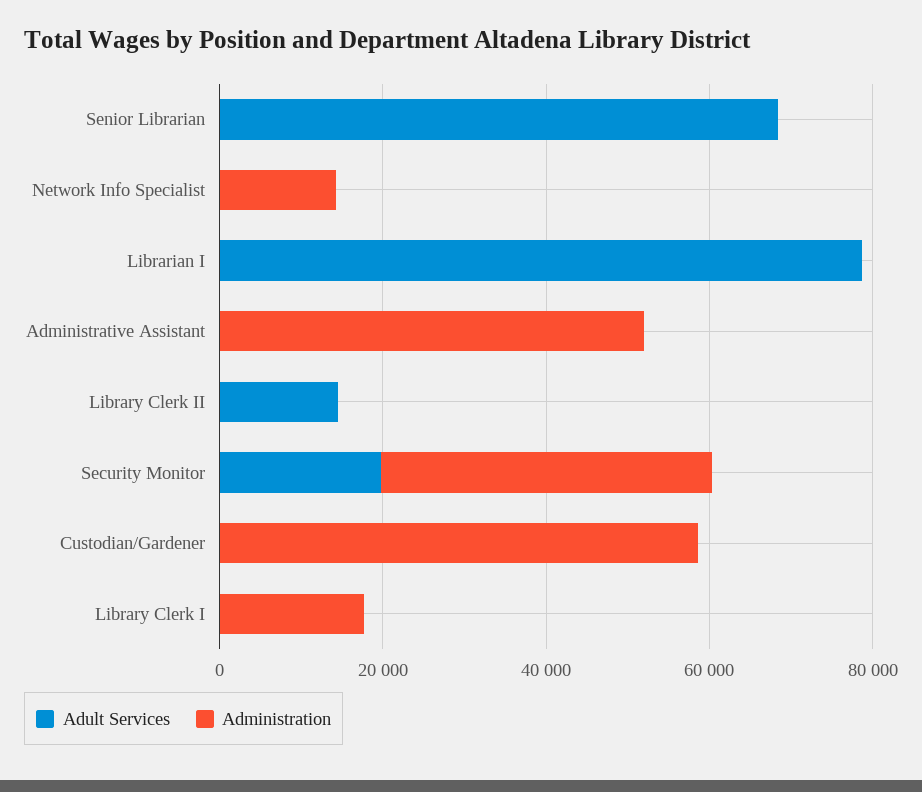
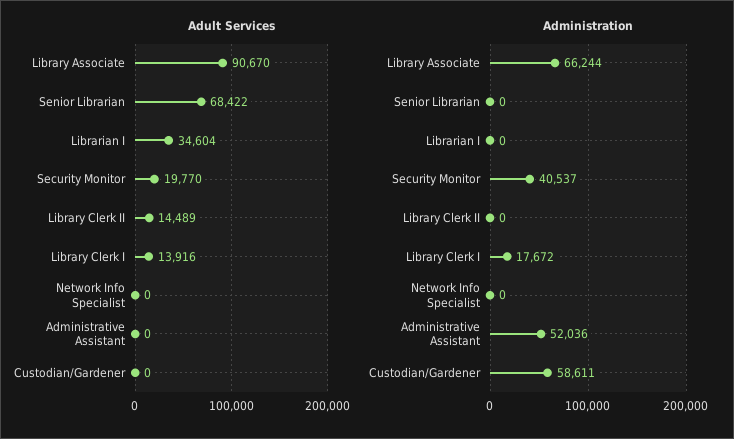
Administration, Network Info Specialist: 15000 -> 0
Adult Services, Librarian I: 80000 -> 34604
Adult Services, Library Clerk I: 0 -> 13916
Adult Services, Library Associate: none -> 90670
Administration, Library Associate: none -> 66244

